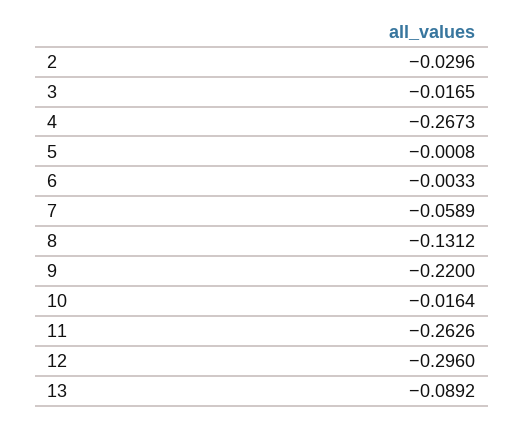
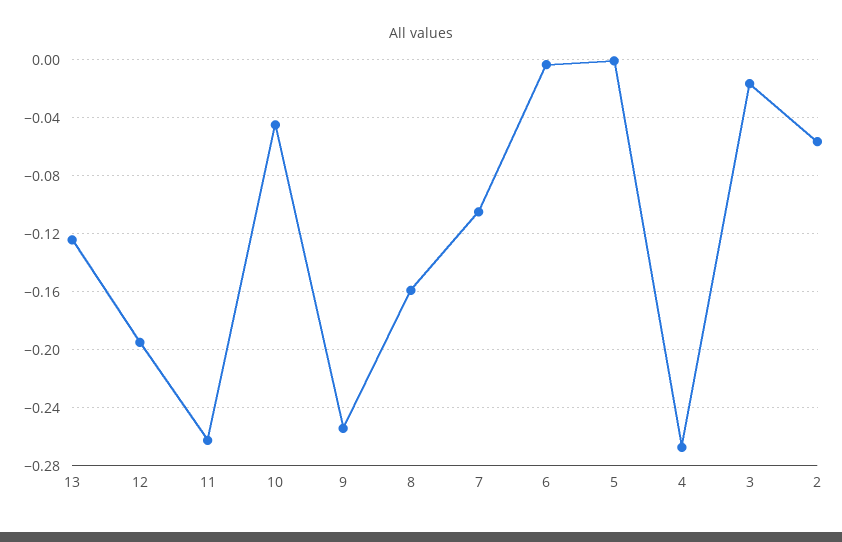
2: -0.0296 -> -0.055
7: -0.0589 -> -0.105
8: -0.1312 -> -0.16
9: -0.22 -> -0.255
10: -0.0164 -> -0.045
12: -0.296 -> -0.195
13: -0.0892 -> -0.125

